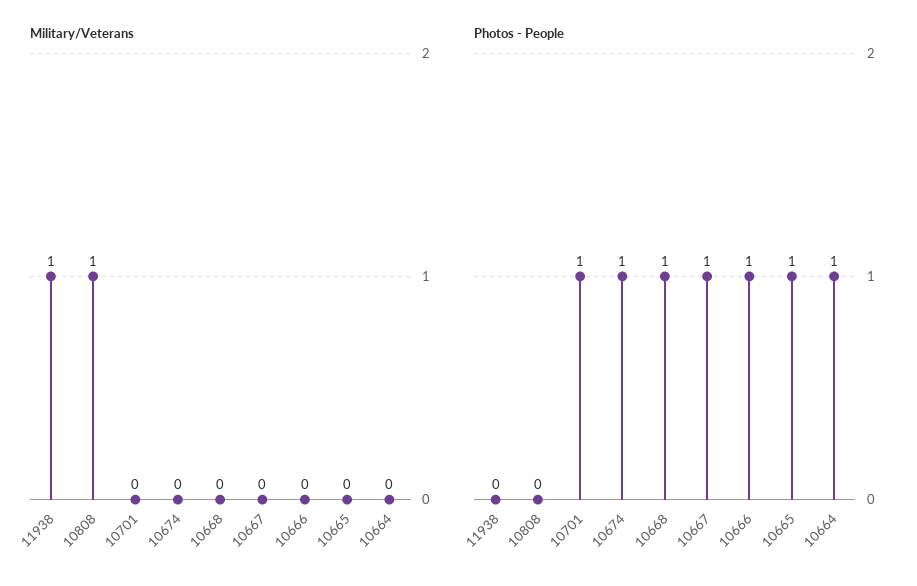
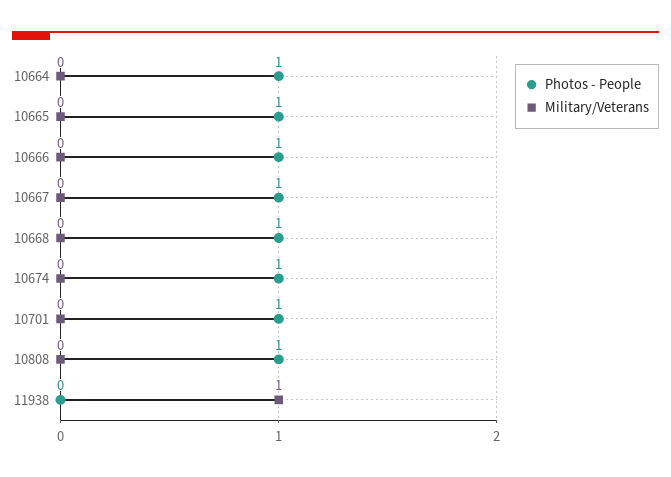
Military/Veterans, 10808: 1 -> 0
Photos - People, 10808: 0 -> 1

